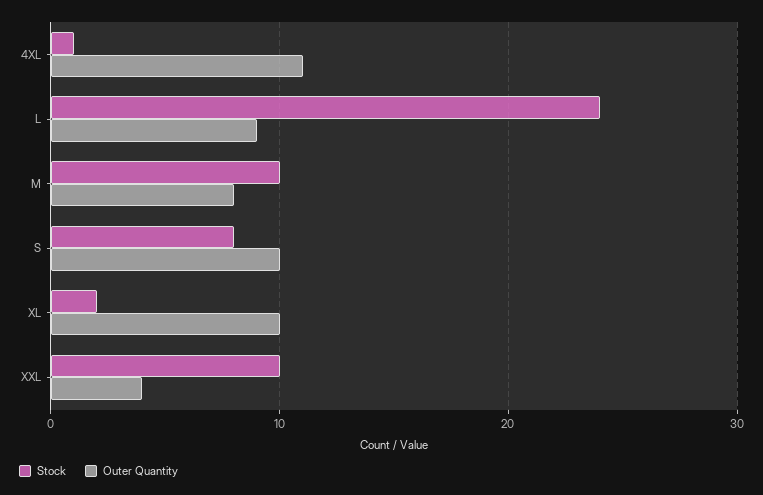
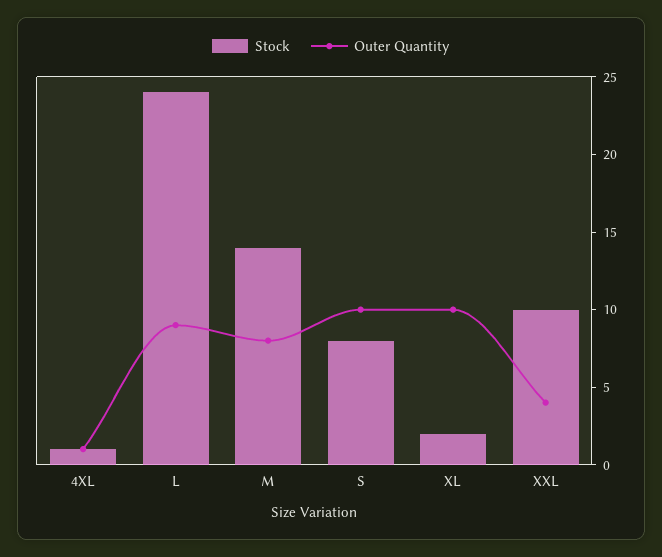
Outer Quantity, 4XL: 11 -> 1
Stock, M: 10 -> 14

